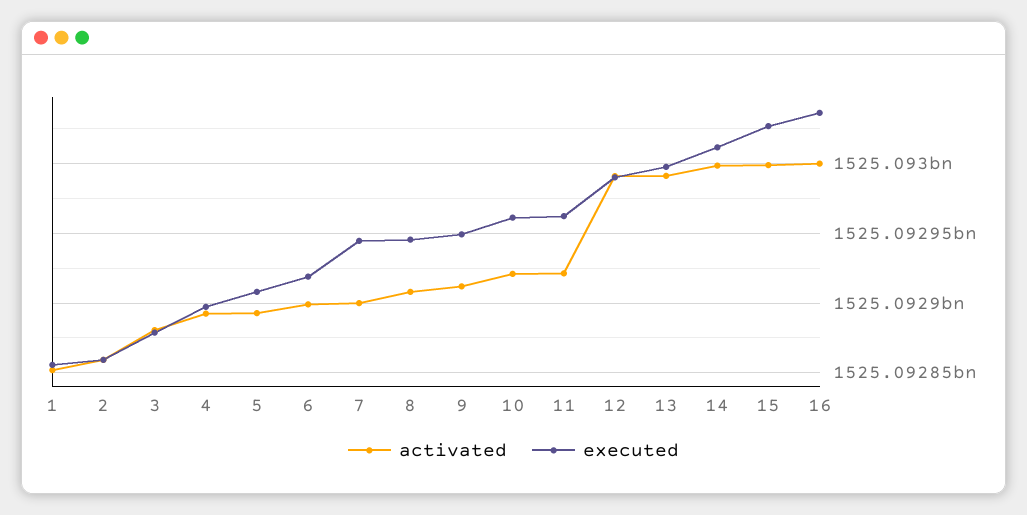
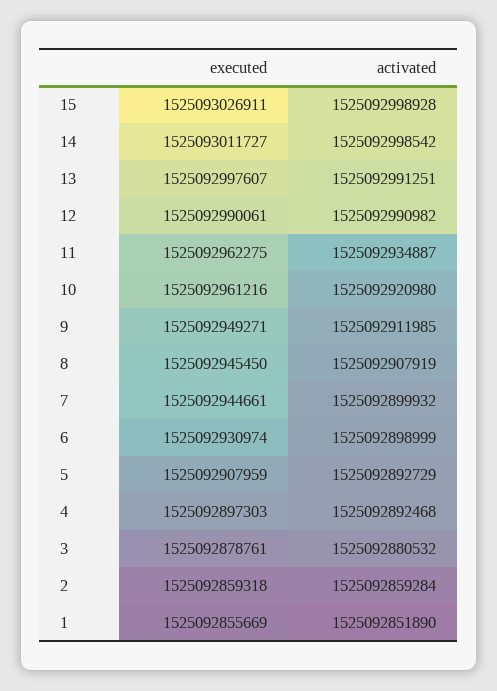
executed, 6: 1525092920000 -> 1525092930974
activated, 11: 1525092920000 -> 1525092934887
activated, 16: 1525093000000 -> none
executed, 16: 1525093035000 -> none

